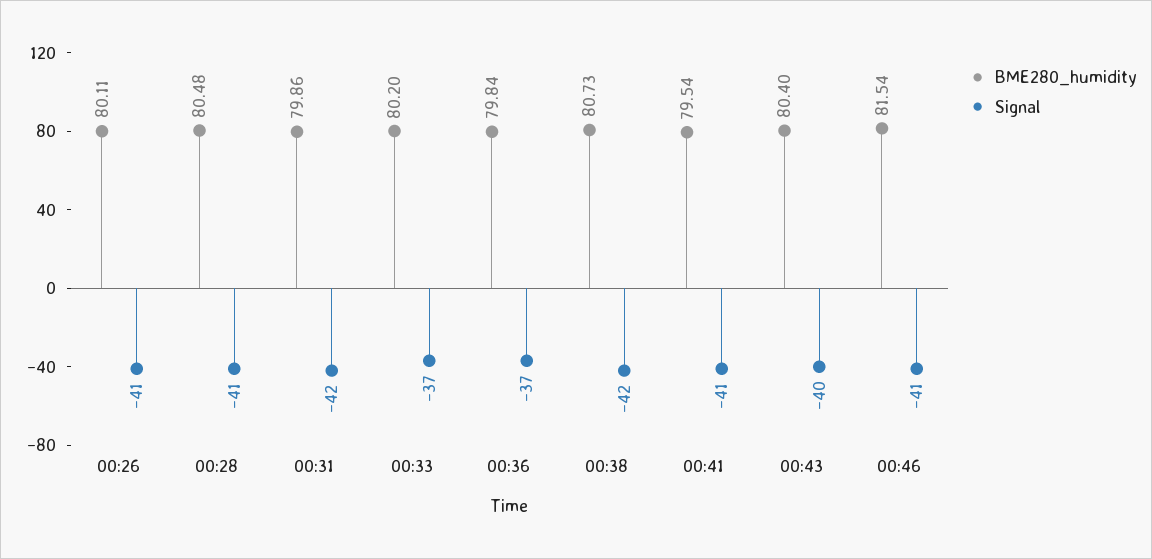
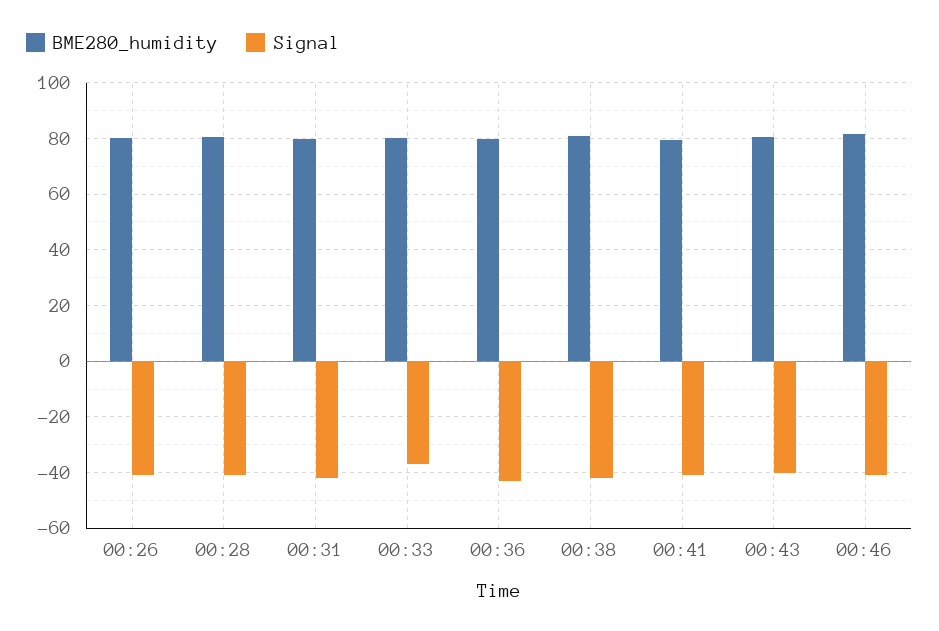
Signal, 00:36: -37 -> -42.5

